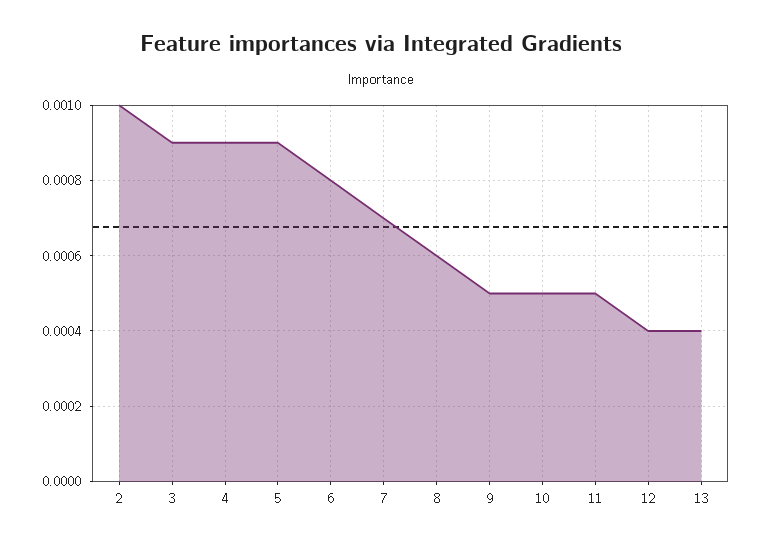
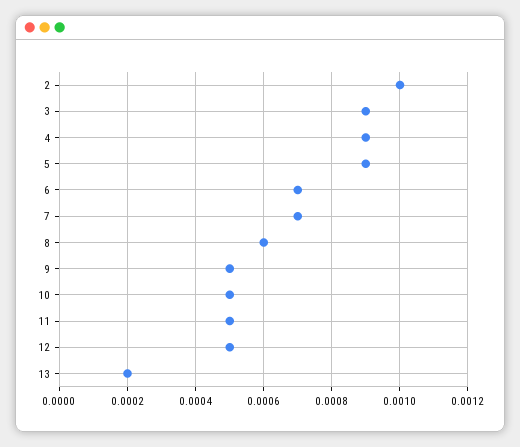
6: 0.0008 -> 0.0007
12: 0.0004 -> 0.0005
13: 0.0004 -> 0.0002

